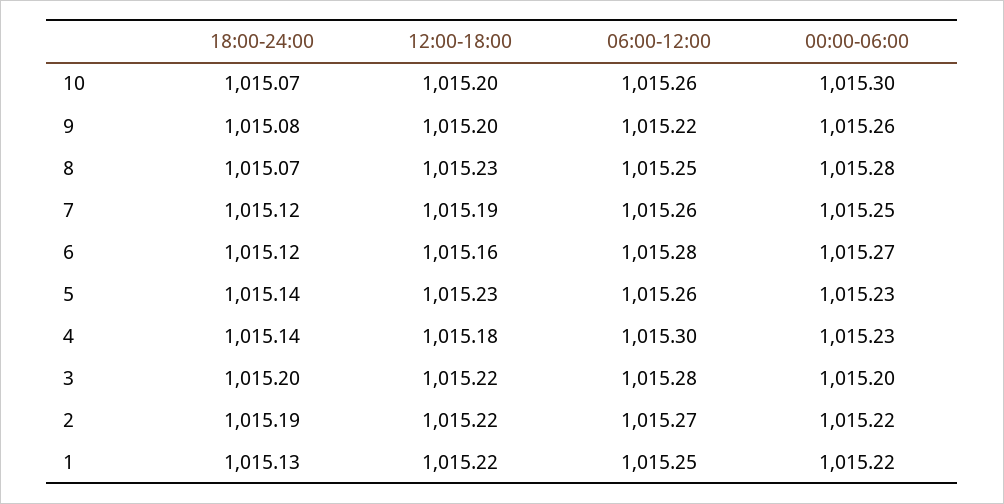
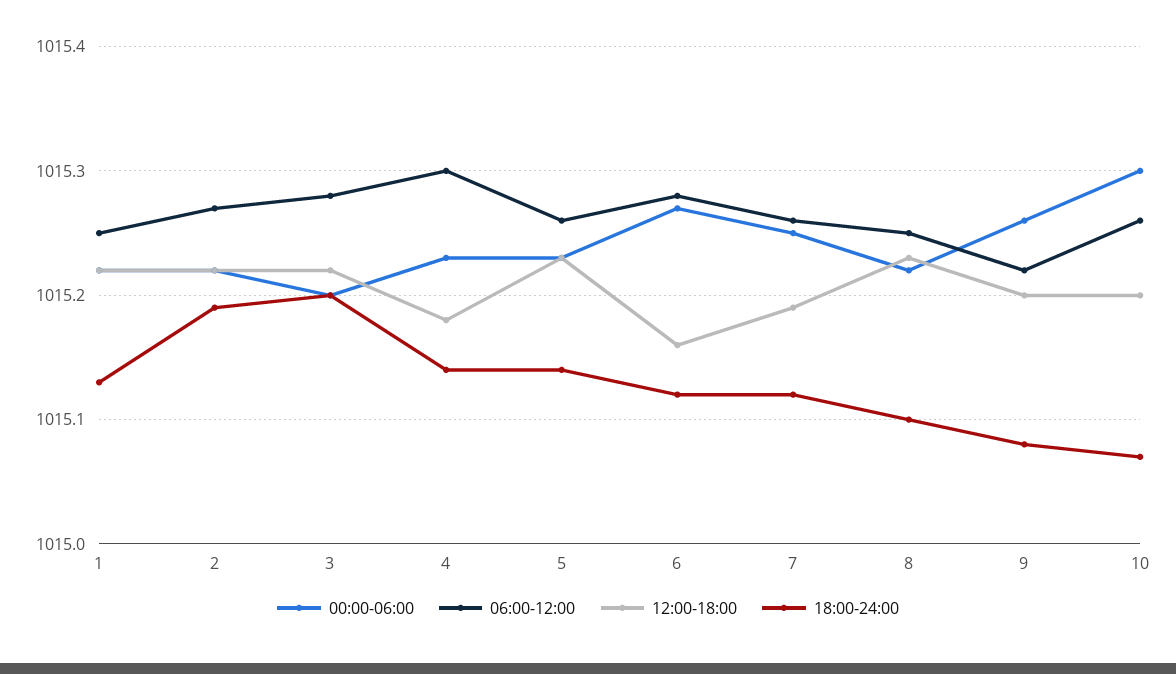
18:00-24:00, 8: 1015.07 -> 1015.1
00:00-06:00, 8: 1015.28 -> 1015.22

